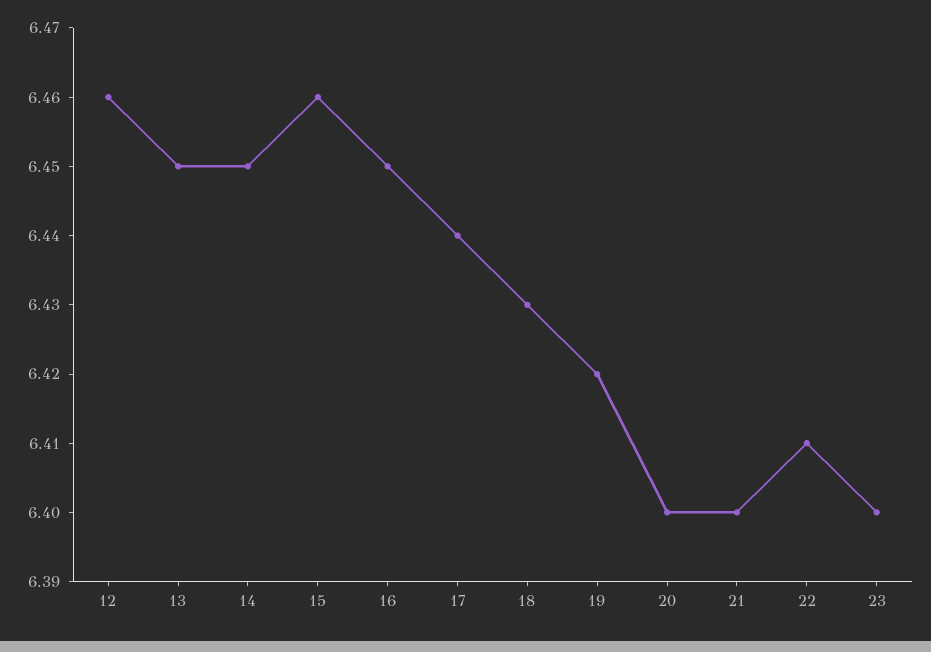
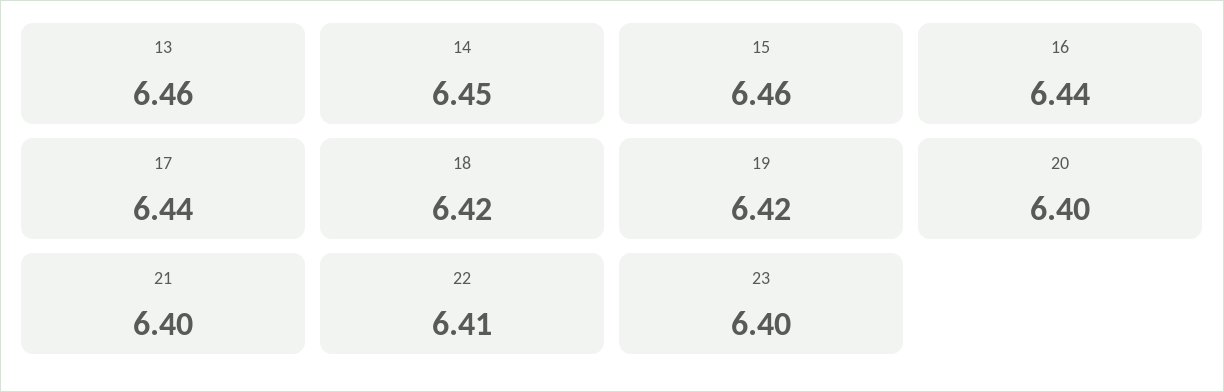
12: 6.46 -> none
13: 6.45 -> 6.46
16: 6.45 -> 6.44
18: 6.43 -> 6.42

